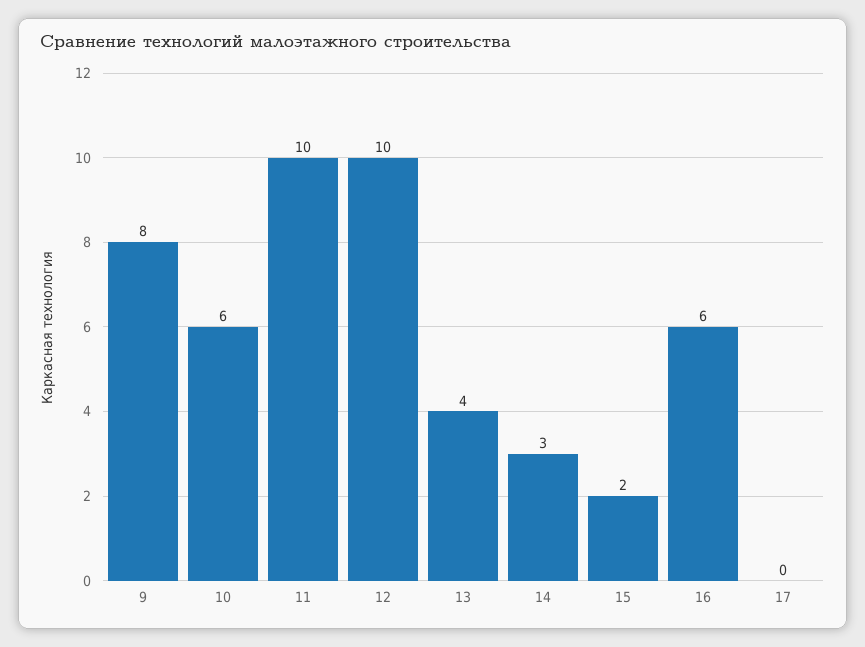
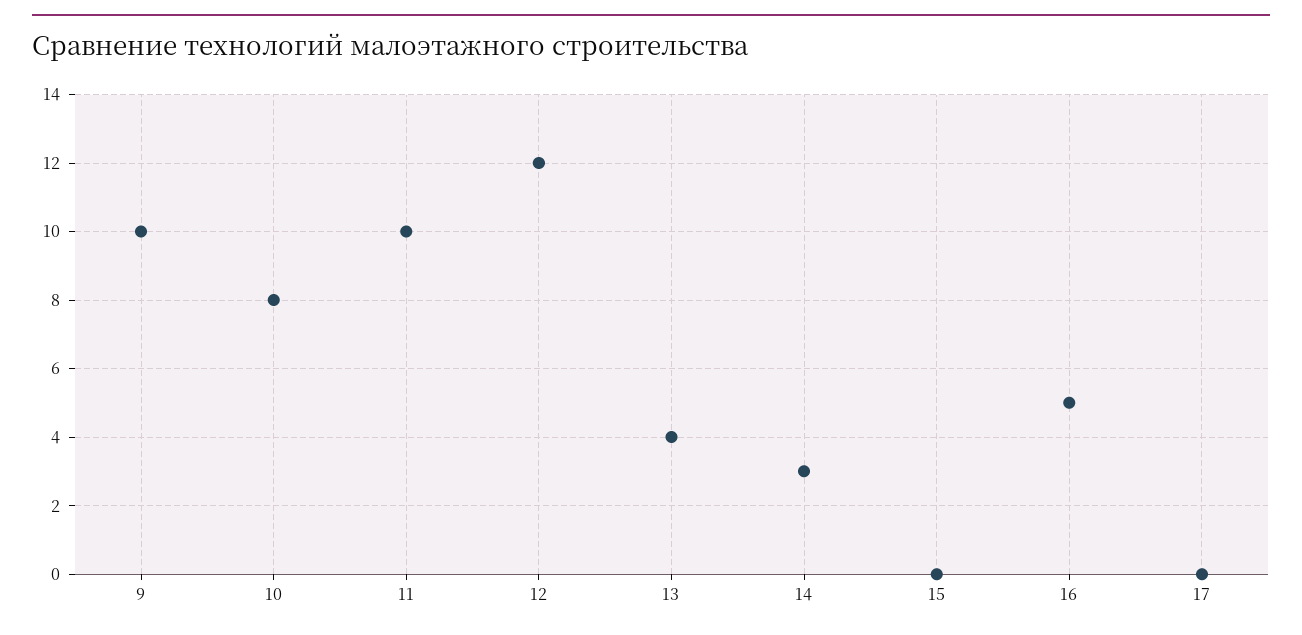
9: 8 -> 10
10: 6 -> 8
12: 10 -> 12
15: 2 -> 0
16: 6 -> 5

